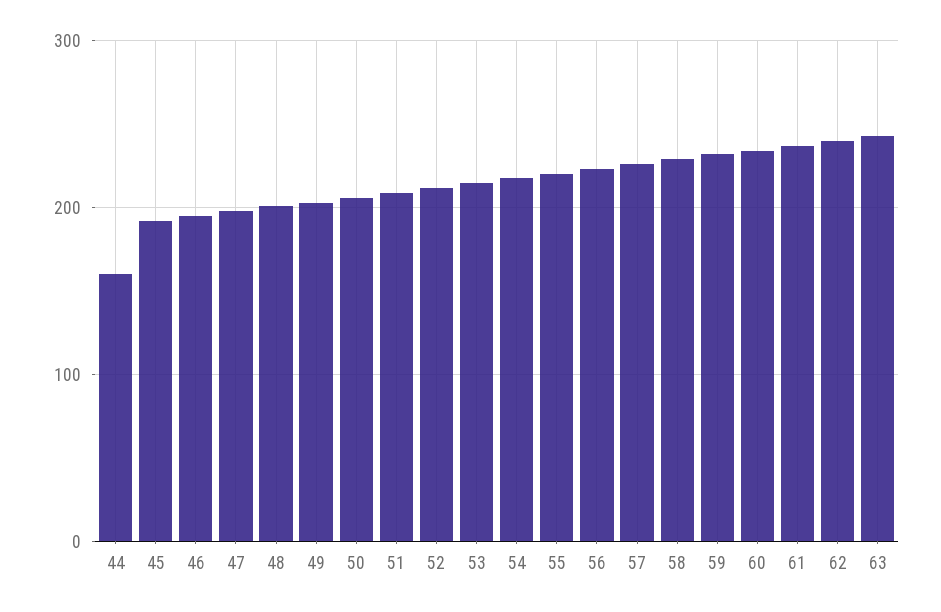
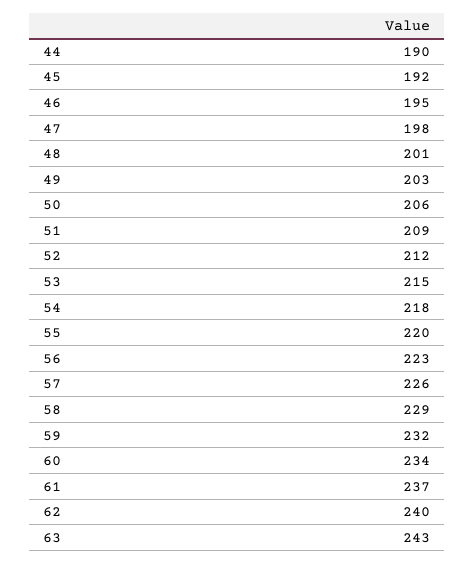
44: 160 -> 190

